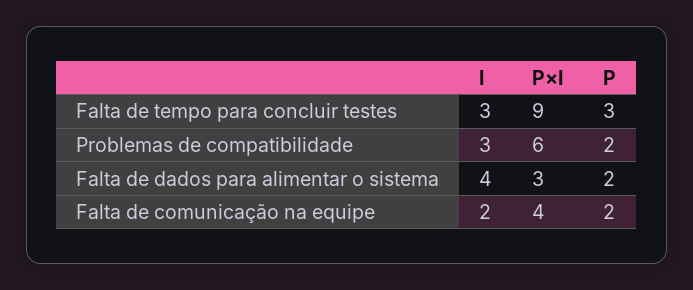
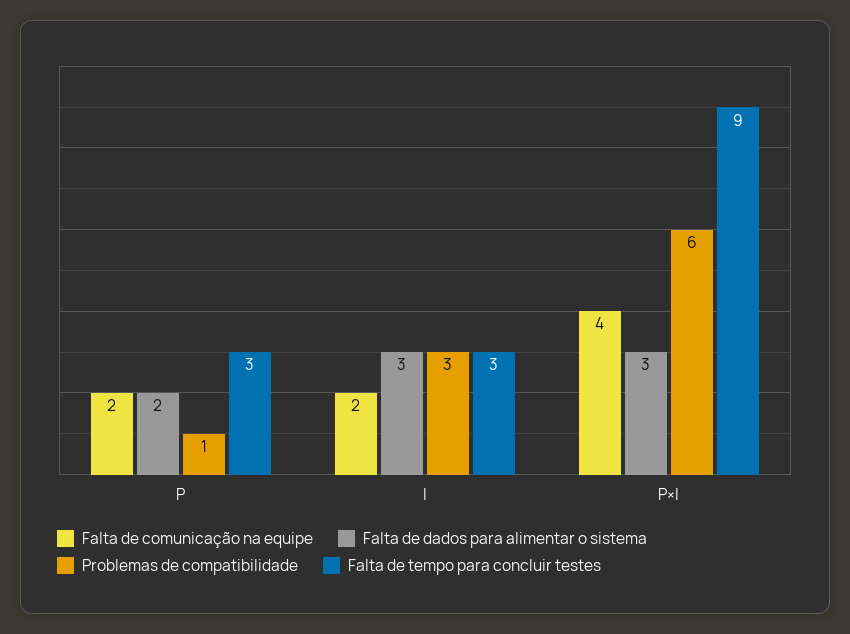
Problemas de compatibilidade, P: 2 -> 1
Falta de dados para alimentar o sistema, I: 4 -> 3

